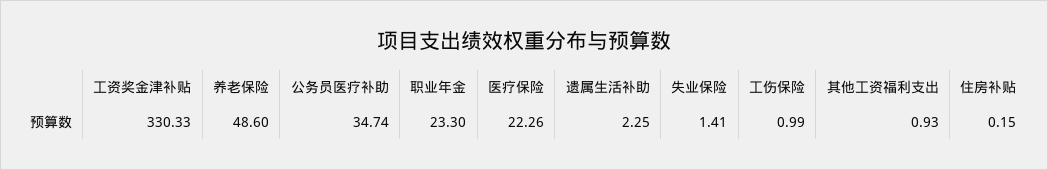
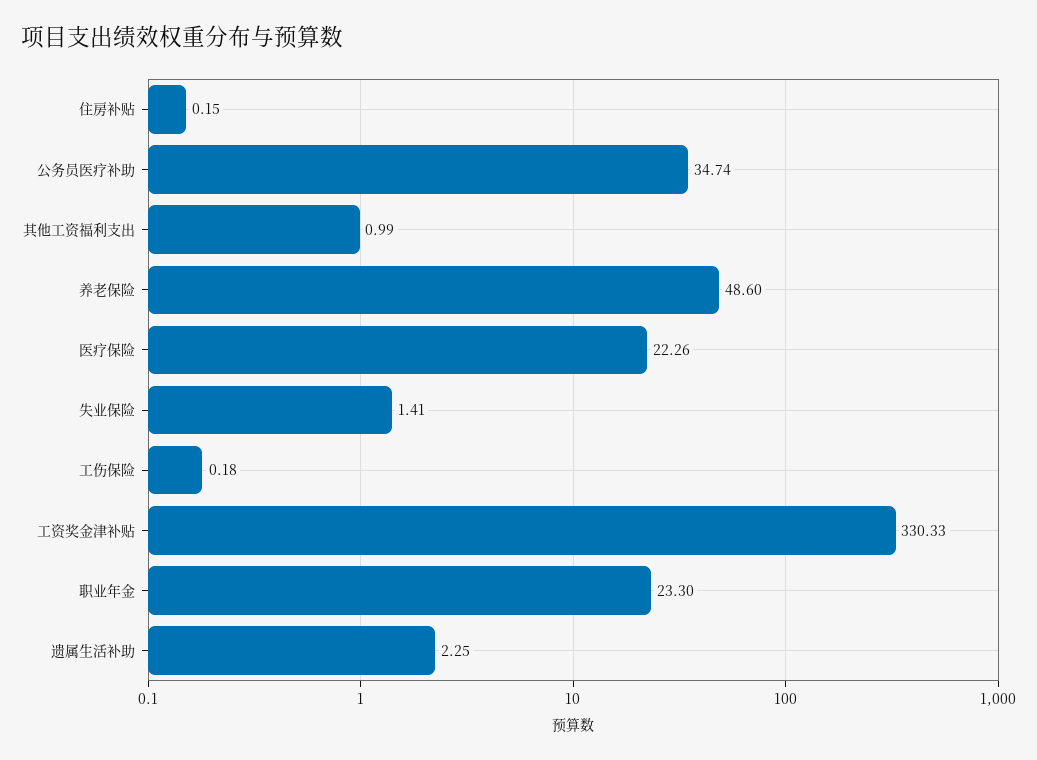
工伤保险: 0.99 -> 0.18
其他工资福利支出: 0.93 -> 0.99

